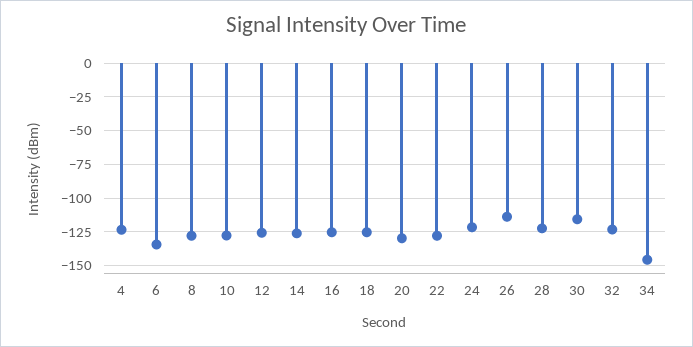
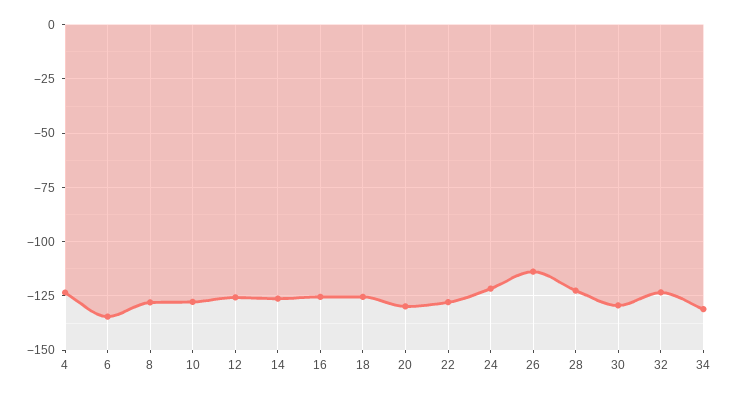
30: -115 -> -130
34: -145 -> -130

